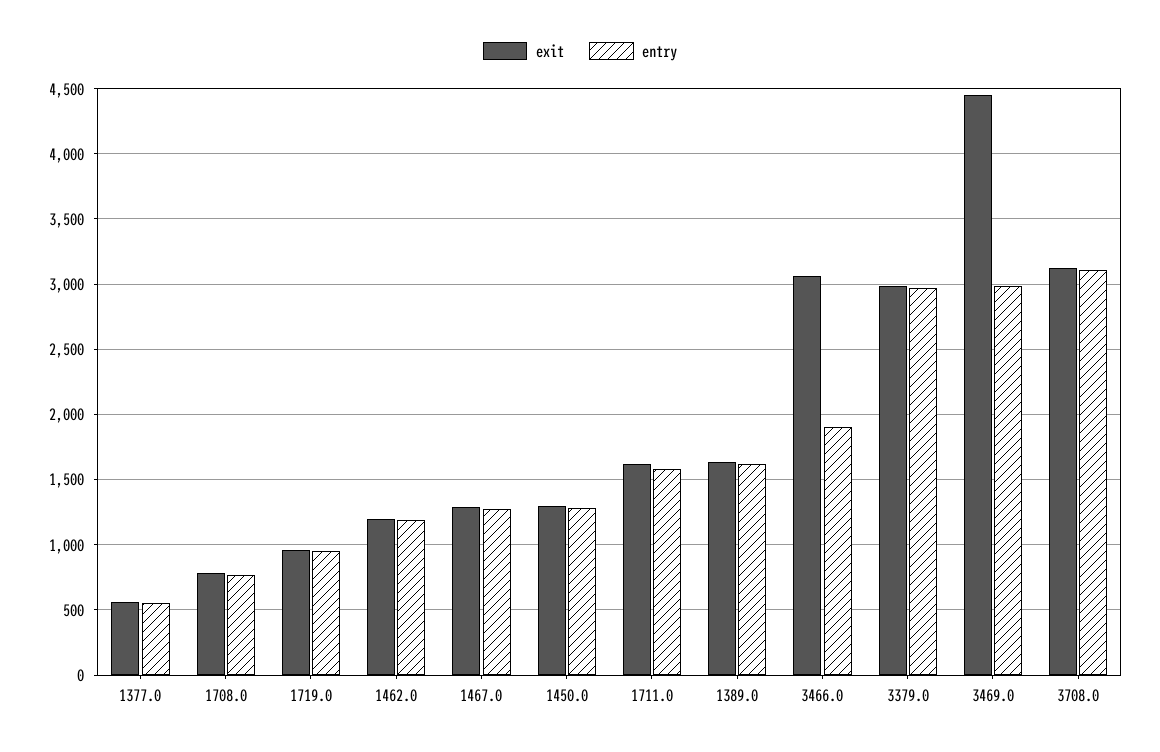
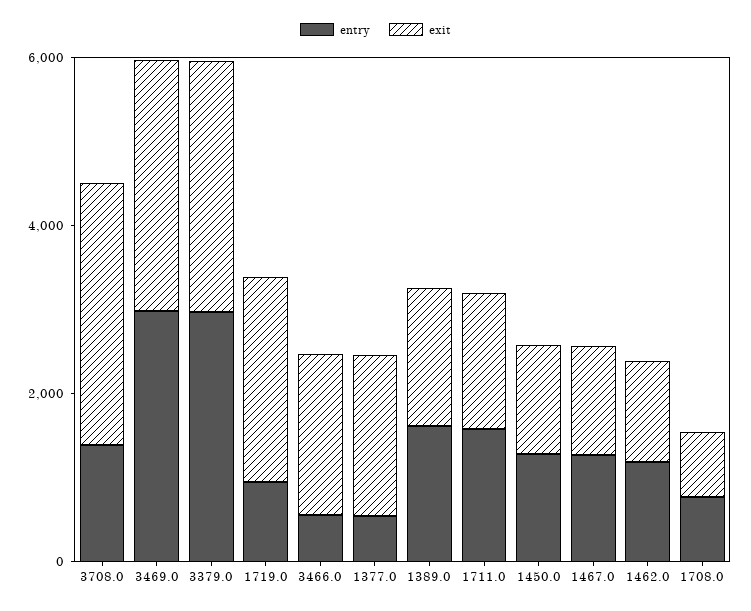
exit, 1377.0: 550 -> 2000
exit, 1719.0: 950 -> 2500
exit, 3466.0: 3050 -> 2000
entry, 3466.0: 1900 -> 500
exit, 3469.0: 4450 -> 3000
entry, 3708.0: 3100 -> 1500

